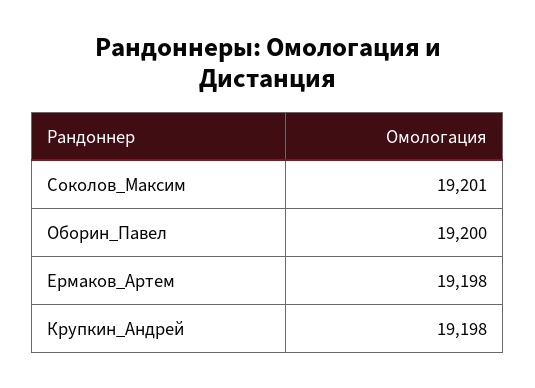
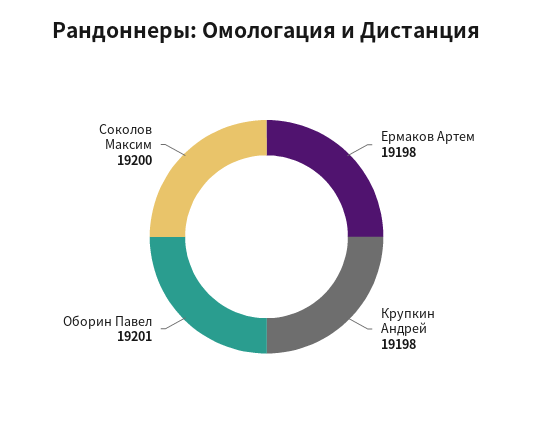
Соколов_Максим: 19201 -> 19200
Оборин_Павел: 19200 -> 19201

